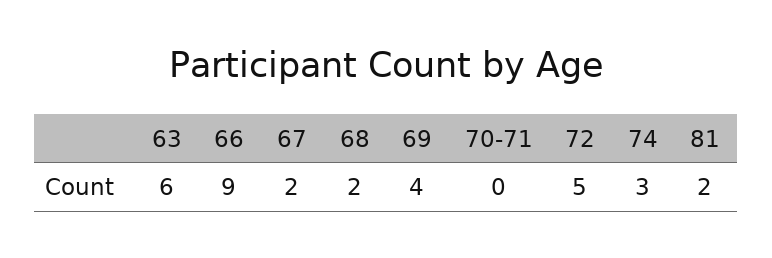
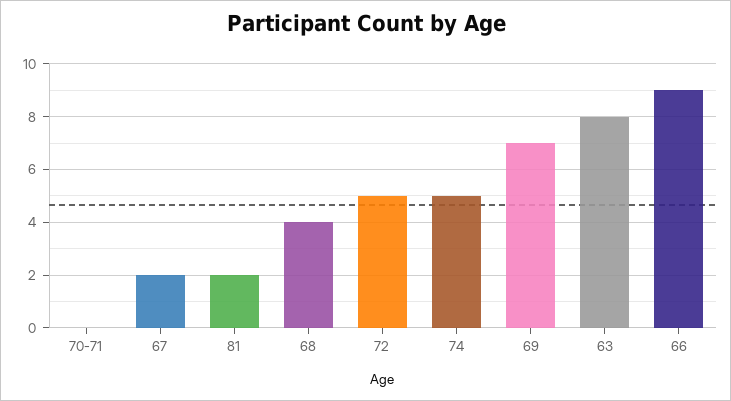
63: 6 -> 8
68: 2 -> 4
69: 4 -> 7
74: 3 -> 5

